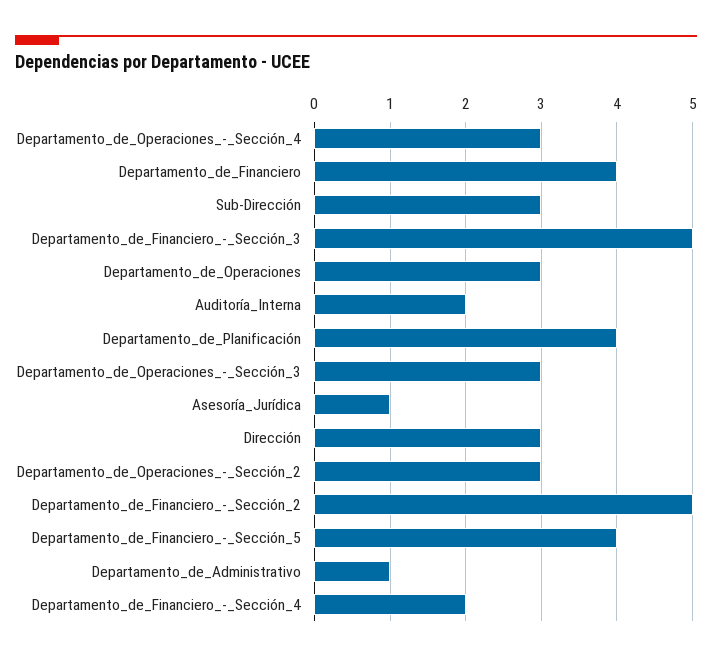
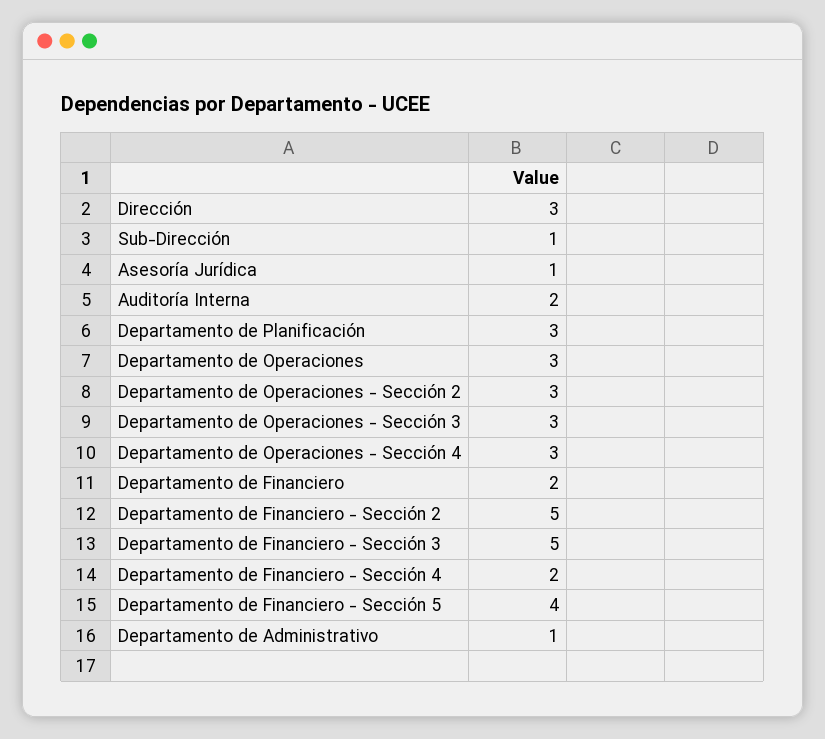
Departamento_de_Financiero: 4 -> 2
Sub-Dirección: 3 -> 1
Departamento_de_Planificación: 4 -> 3

